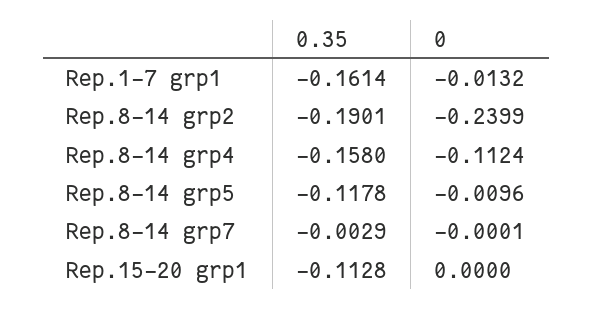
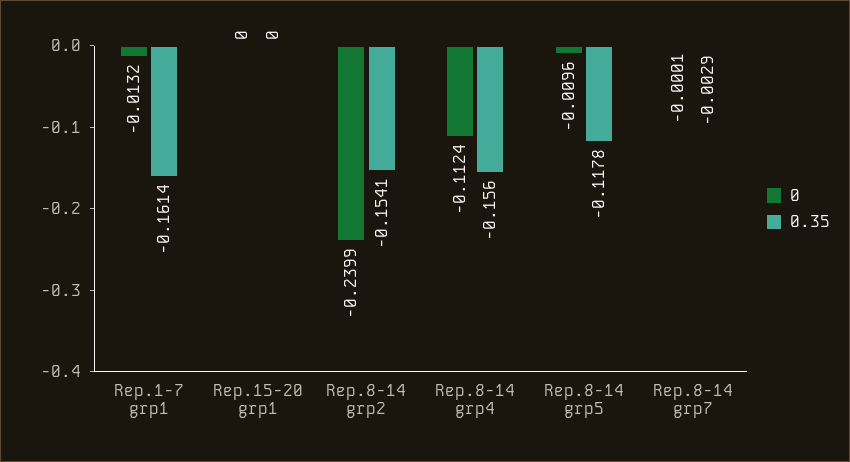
0.35, Rep.8-14 grp2: -0.1901 -> -0.1541
0.35, Rep.8-14 grp4: -0.158 -> -0.156
0.35, Rep.15-20 grp1: -0.1128 -> 0

